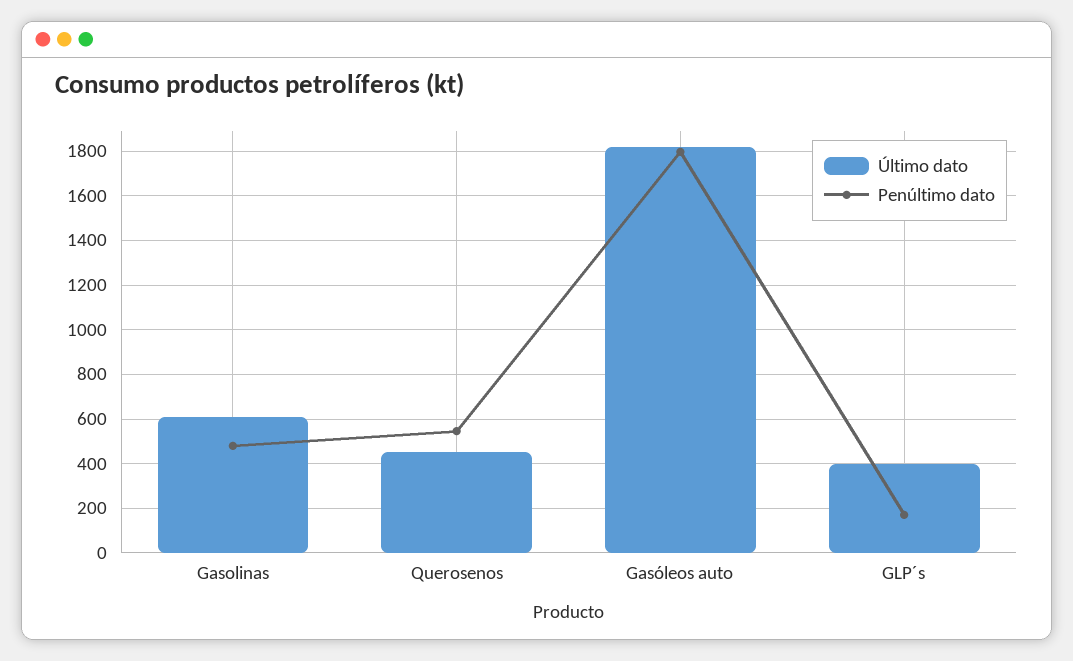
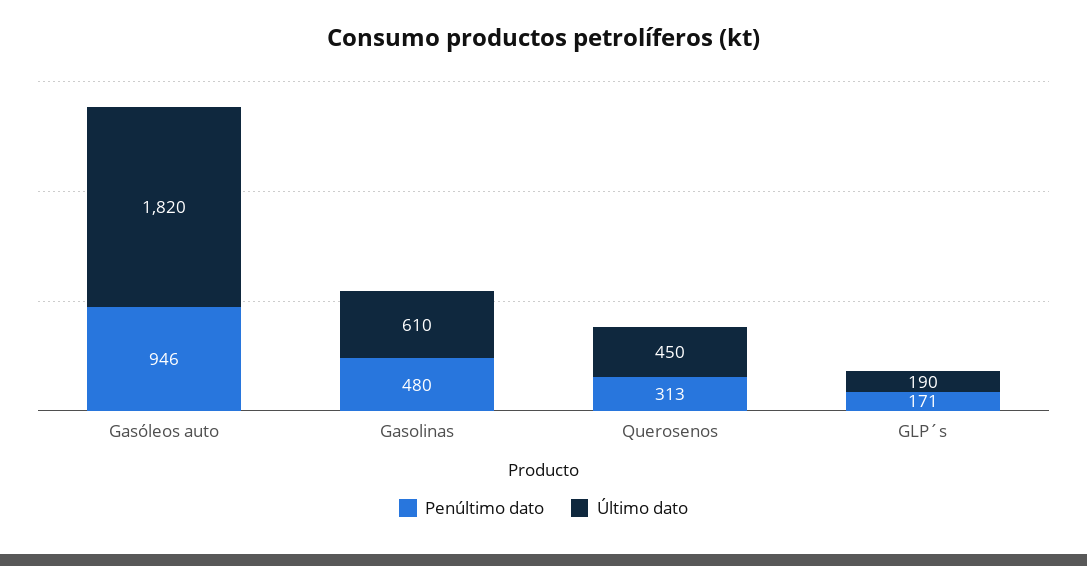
Penúltimo dato, Querosenos: 550 -> 313
Penúltimo dato, Gasóleos auto: 1800 -> 946
Último dato, GLP´s: 400 -> 190

